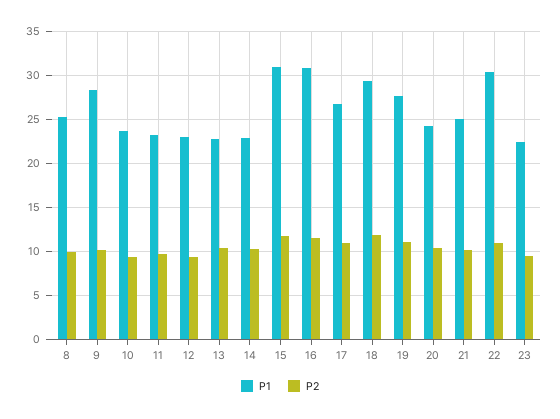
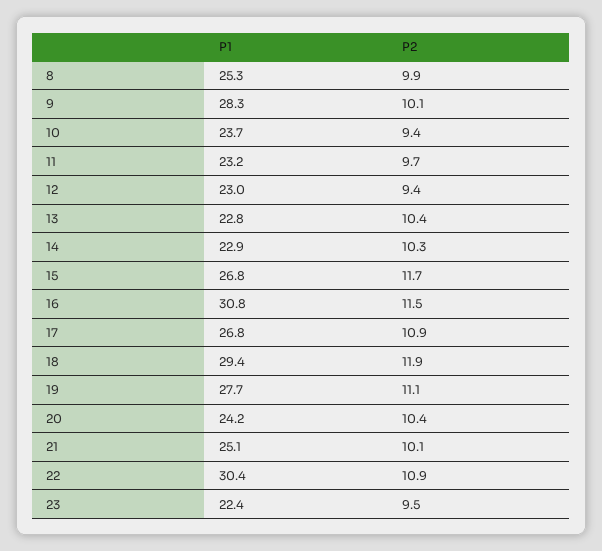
P1, 15: 31 -> 26.8

